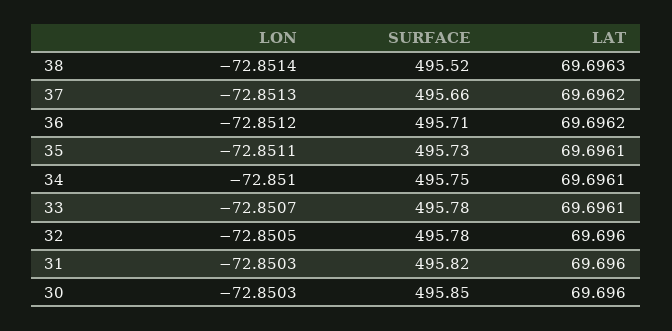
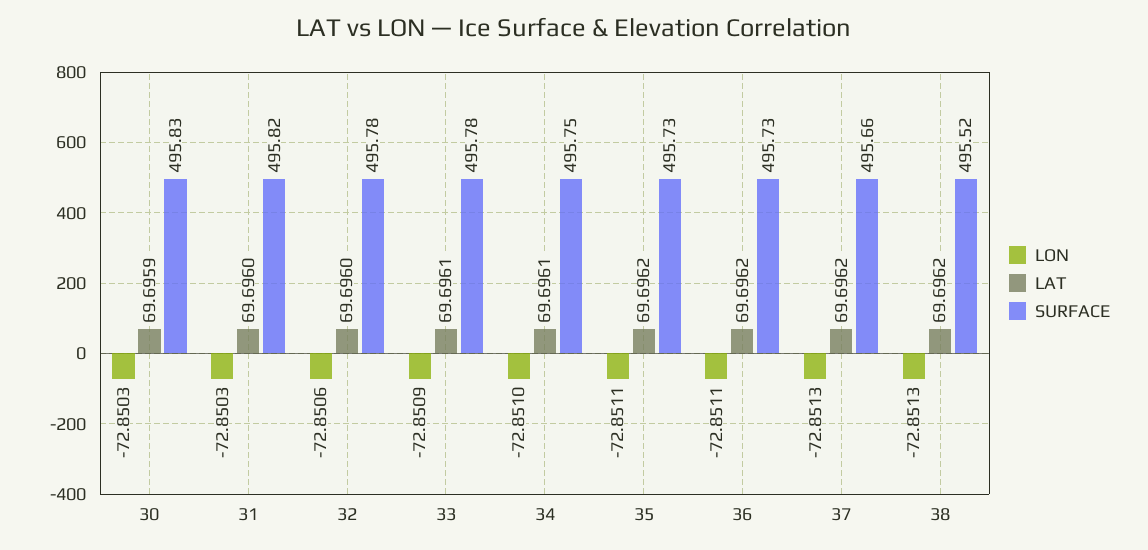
LON, 38: -72.8514 -> -72.8513
LAT, 38: 69.6963 -> 69.6962
LON, 36: -72.8512 -> -72.8511
SURFACE, 36: 495.71 -> 495.73
LAT, 35: 69.6961 -> 69.6962
LON, 33: -72.8507 -> -72.8509
LON, 32: -72.8505 -> -72.8506
SURFACE, 30: 495.85 -> 495.83
LAT, 30: 69.696 -> 69.6959

